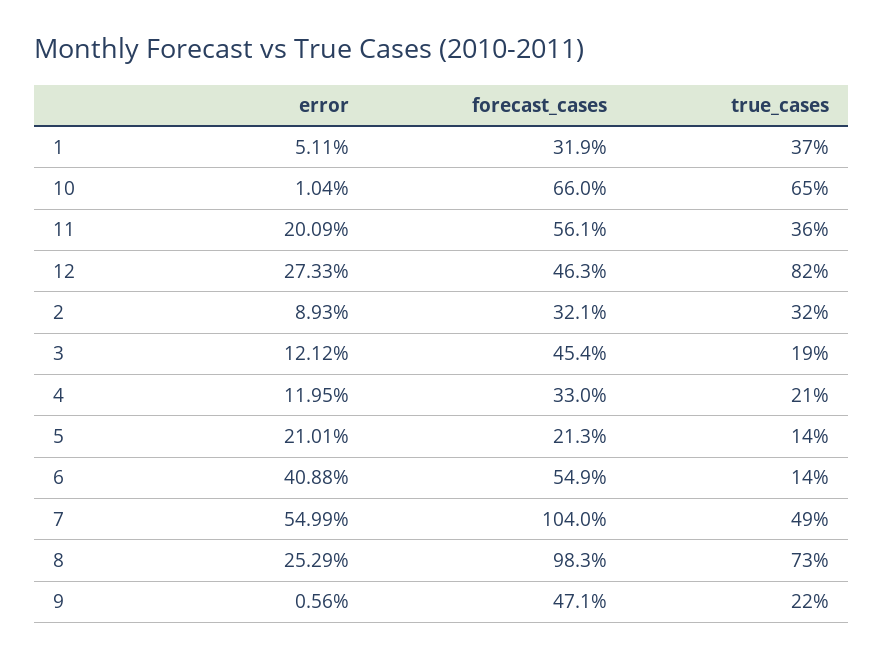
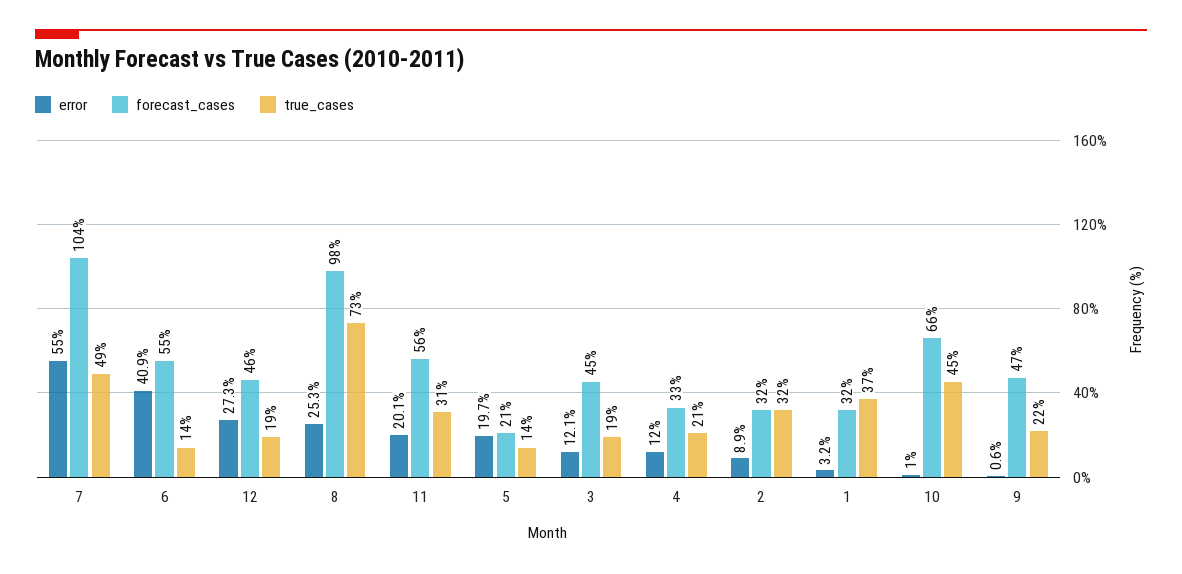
error, 1: 5.11 -> 3.2
true_cases, 10: 65 -> 45
true_cases, 11: 36 -> 31
true_cases, 12: 82 -> 19
error, 5: 21.01 -> 19.7

